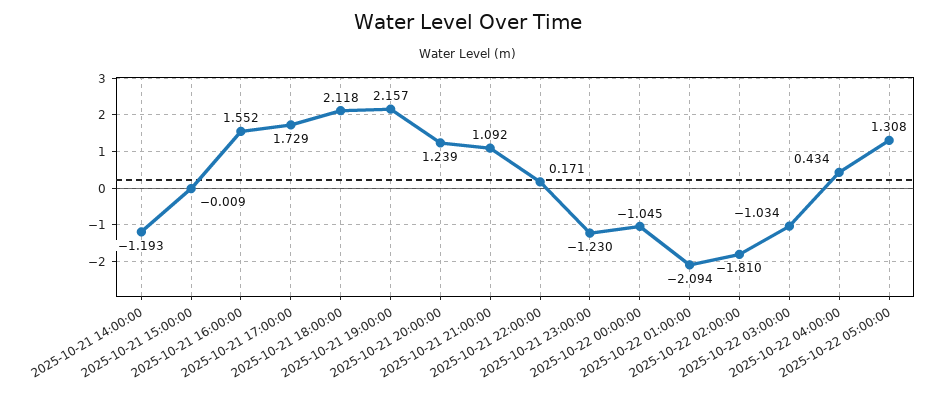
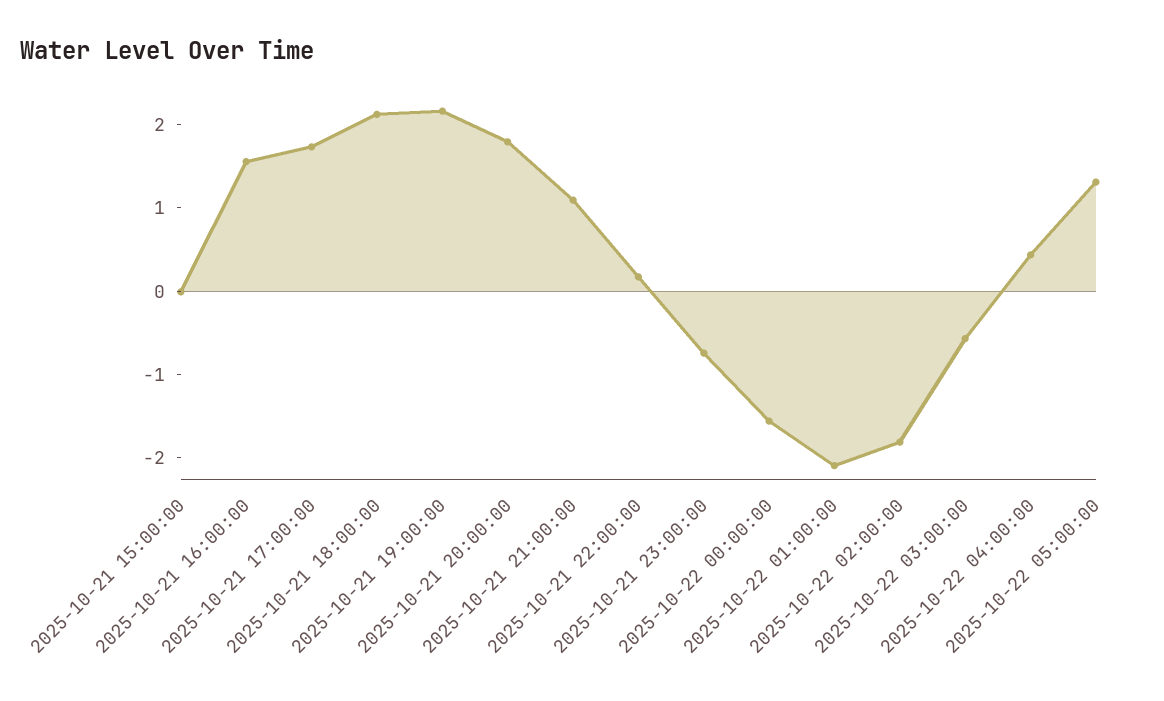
2025-10-21 14:00:00: -1.193 -> none
2025-10-21 20:00:00: 1.239 -> 1.8
2025-10-21 23:00:00: -1.23 -> -0.8
2025-10-22 00:00:00: -1.045 -> -1.6
2025-10-22 03:00:00: -1.034 -> -0.6

